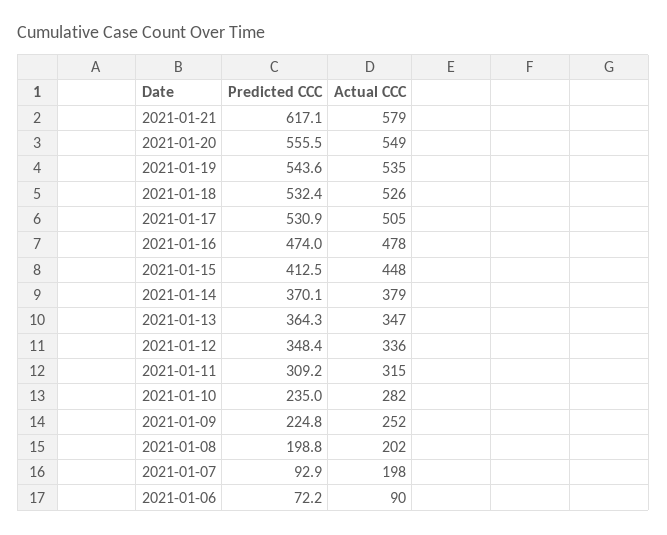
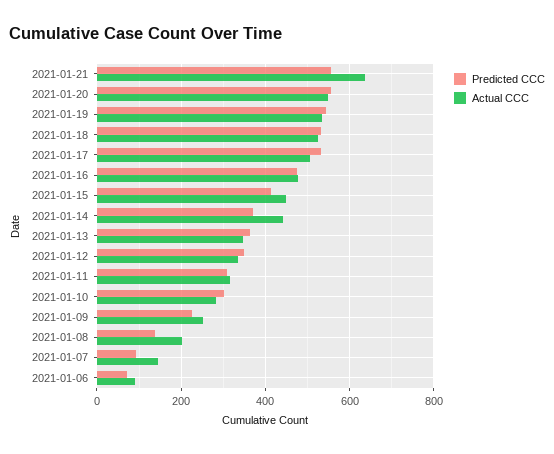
Predicted CCC, 2021-01-21: 617.1 -> 560
Actual CCC, 2021-01-21: 579 -> 640
Actual CCC, 2021-01-14: 379 -> 440
Predicted CCC, 2021-01-10: 235 -> 300
Predicted CCC, 2021-01-08: 198.8 -> 140
Actual CCC, 2021-01-07: 198 -> 140

